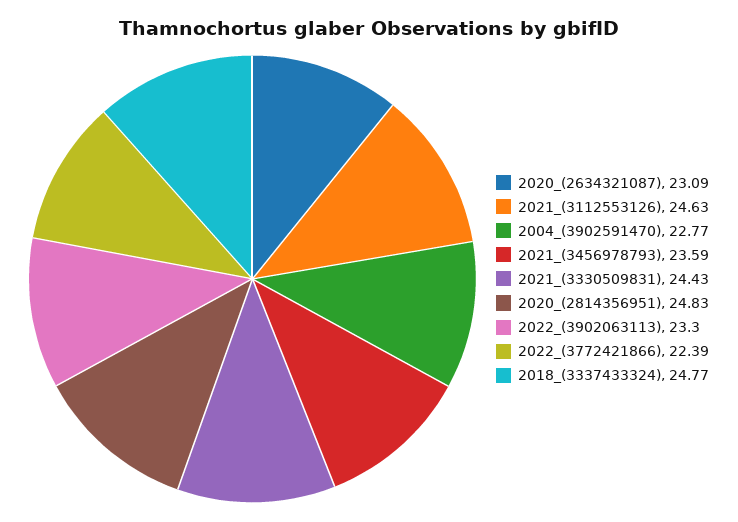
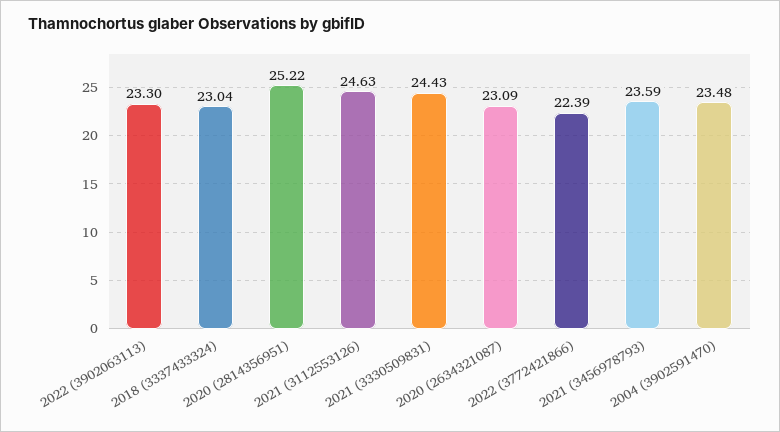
2004_(3902591470): 22.77 -> 23.48
2020_(2814356951): 24.83 -> 25.22
2018_(3337433324): 24.77 -> 23.04

